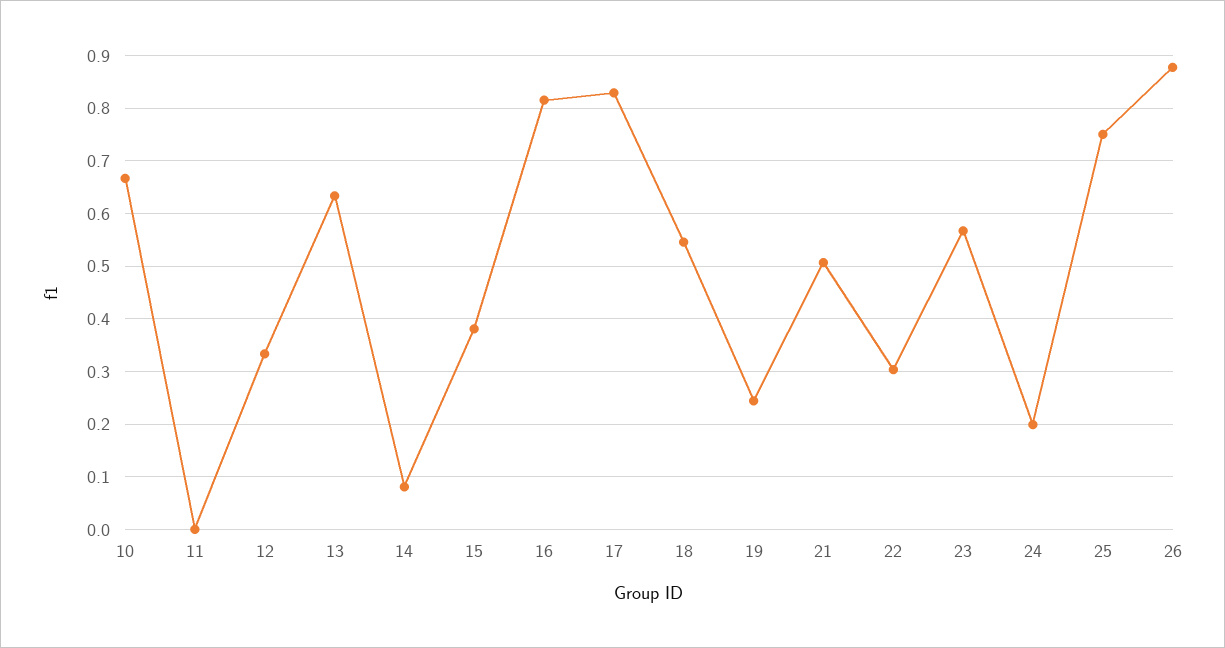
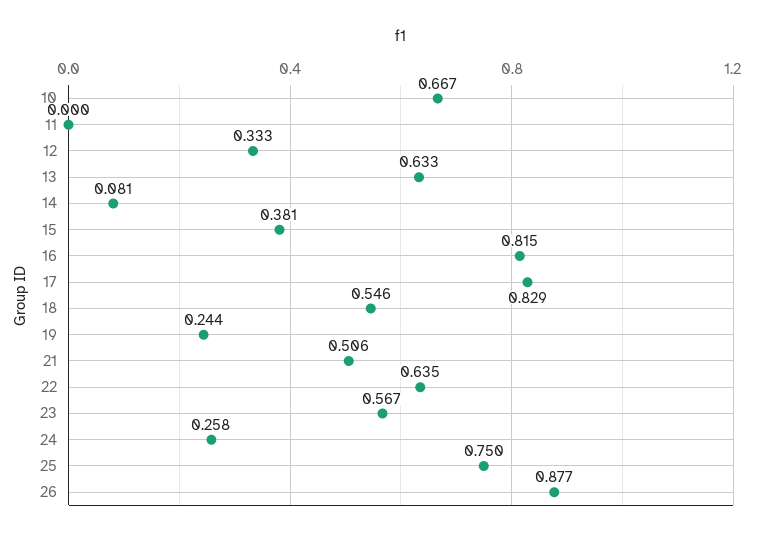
22: 0.3 -> 0.635
24: 0.2 -> 0.258

